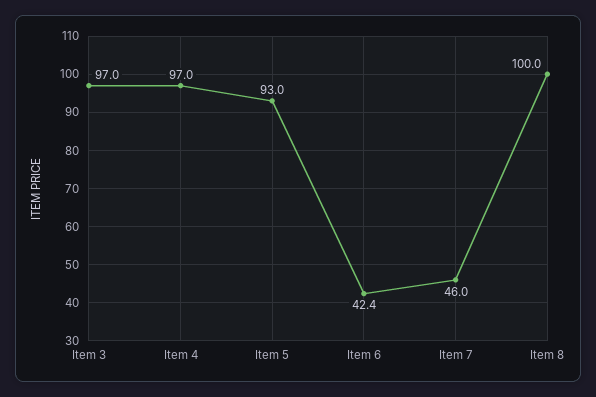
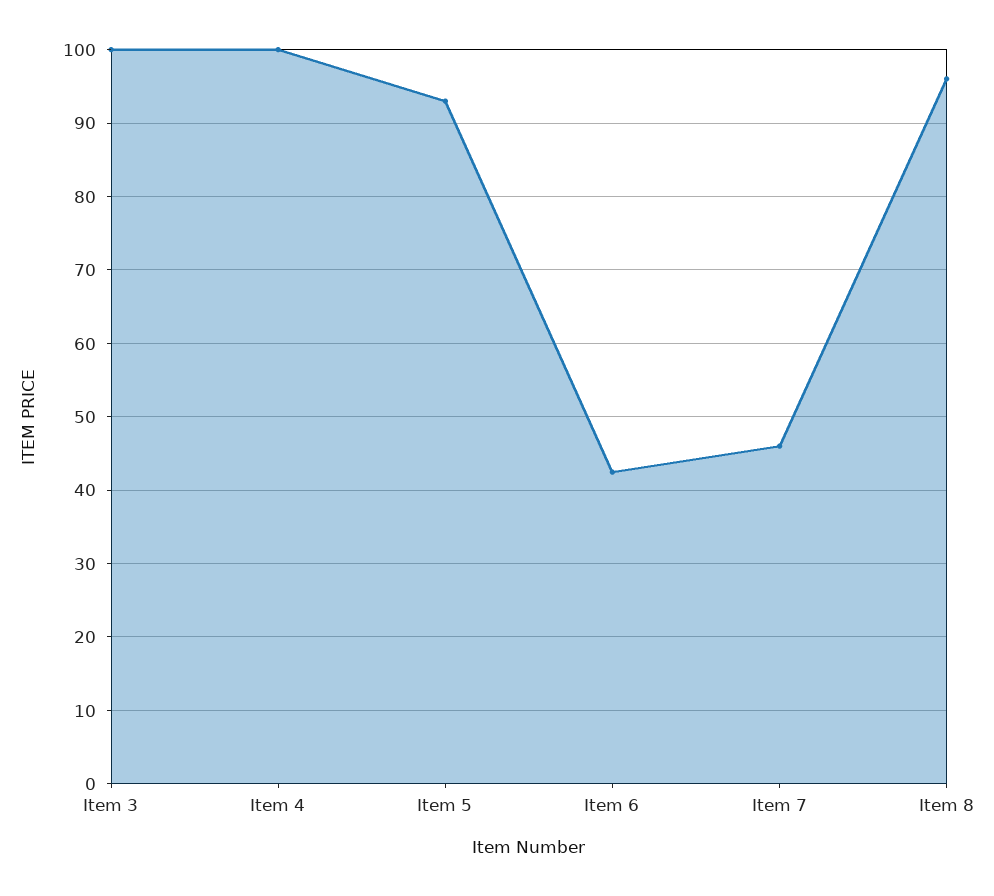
Item 3: 97 -> 100
Item 4: 97 -> 100
Item 8: 100 -> 96

